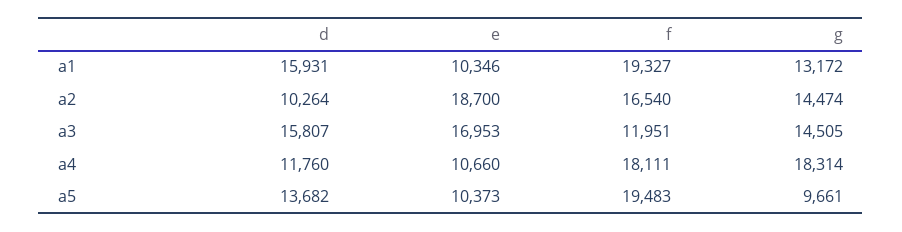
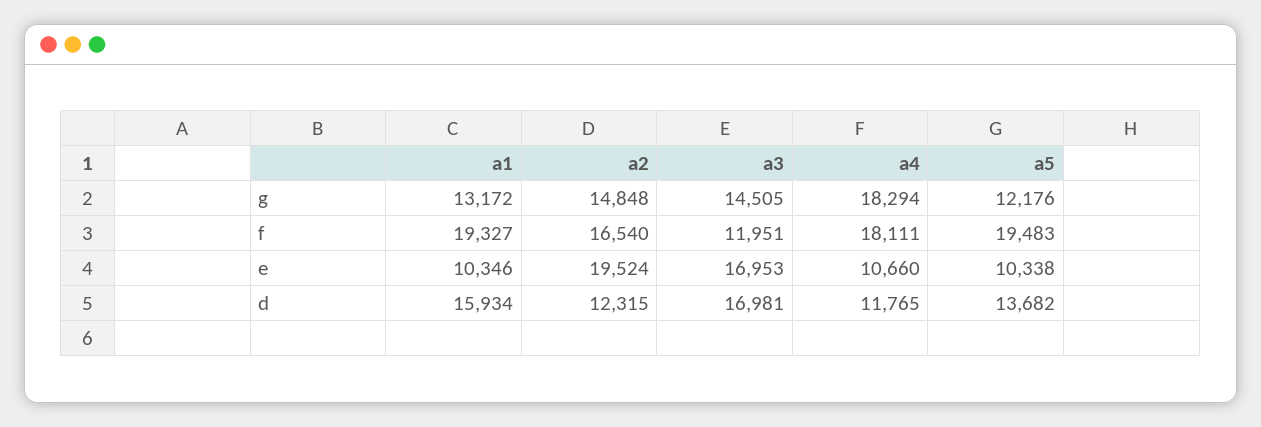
d, a1: 15931 -> 15934
d, a2: 10264 -> 12315
e, a2: 18700 -> 19524
g, a2: 14474 -> 14848
d, a3: 15807 -> 16981
d, a4: 11760 -> 11765
g, a4: 18314 -> 18294
e, a5: 10373 -> 10338
g, a5: 9661 -> 12176

